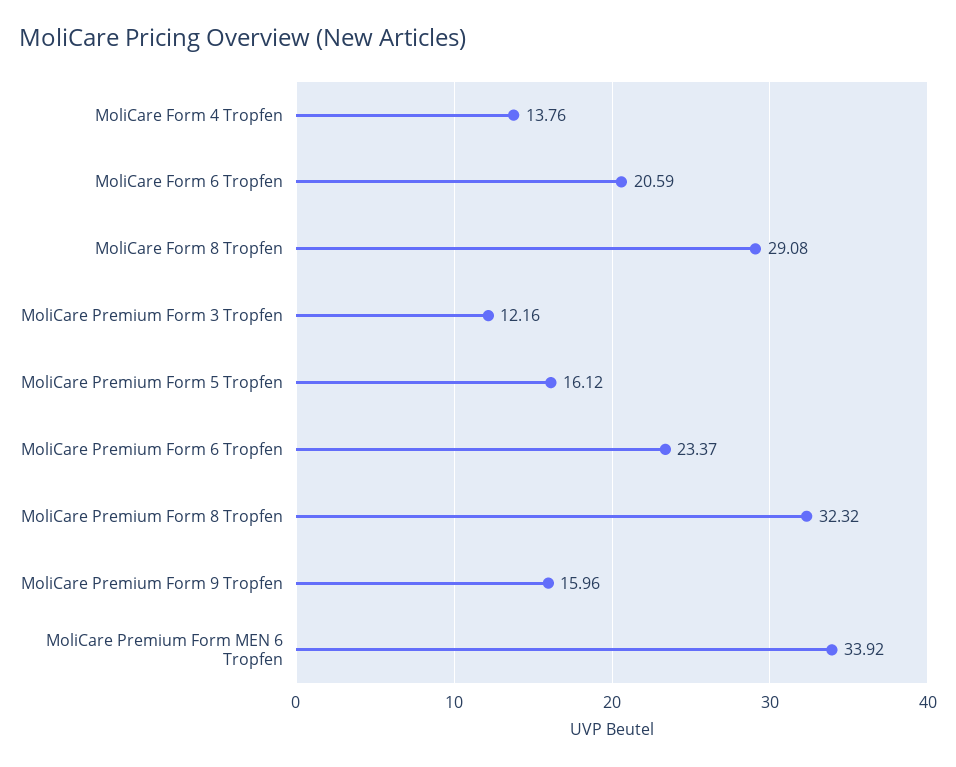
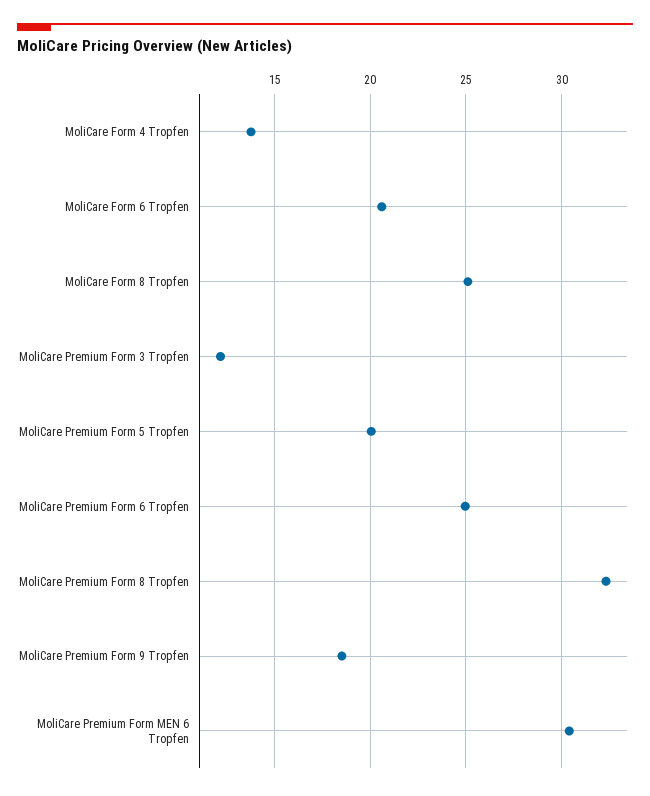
MoliCare Form 8 Tropfen: 29.08 -> 25
MoliCare Premium Form 5 Tropfen: 16.12 -> 20
MoliCare Premium Form 6 Tropfen: 23.37 -> 25
MoliCare Premium Form 9 Tropfen: 15.96 -> 18.5
MoliCare Premium Form MEN 6 Tropfen: 33.92 -> 30.5

